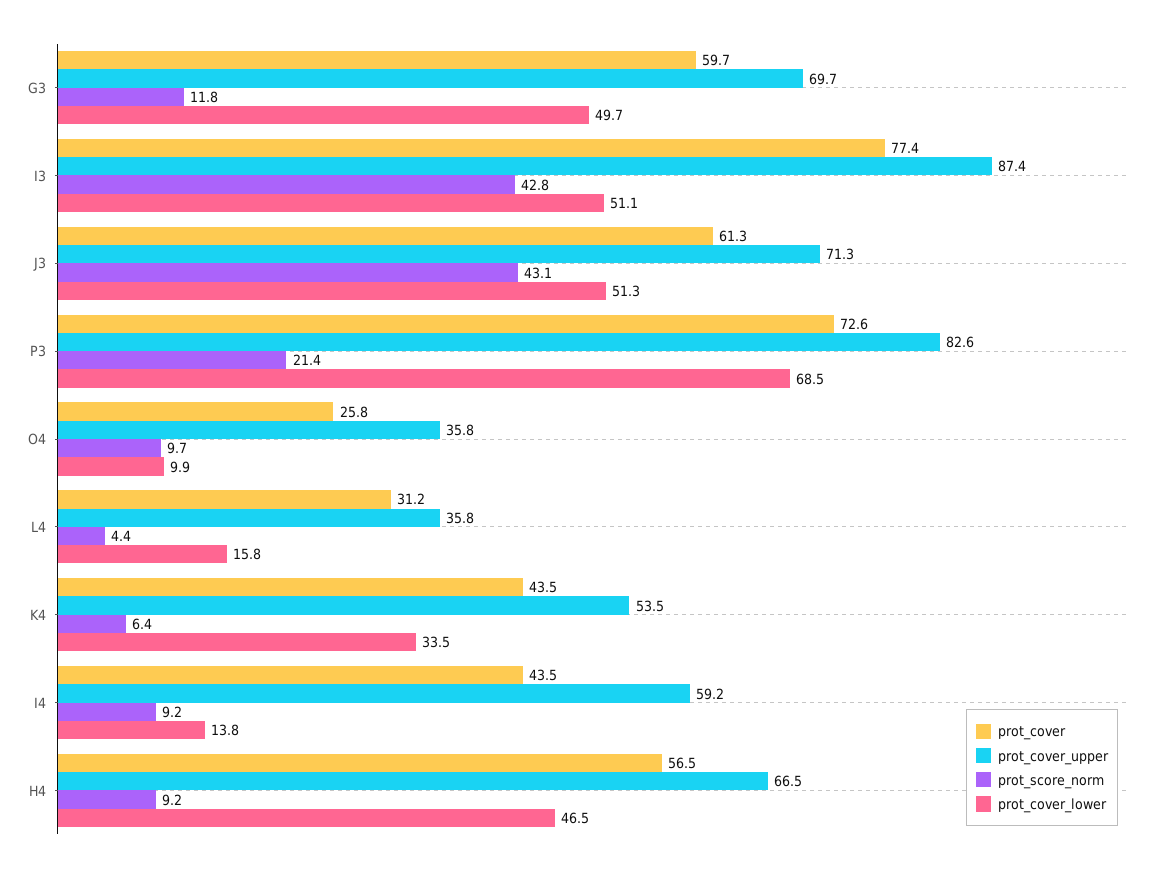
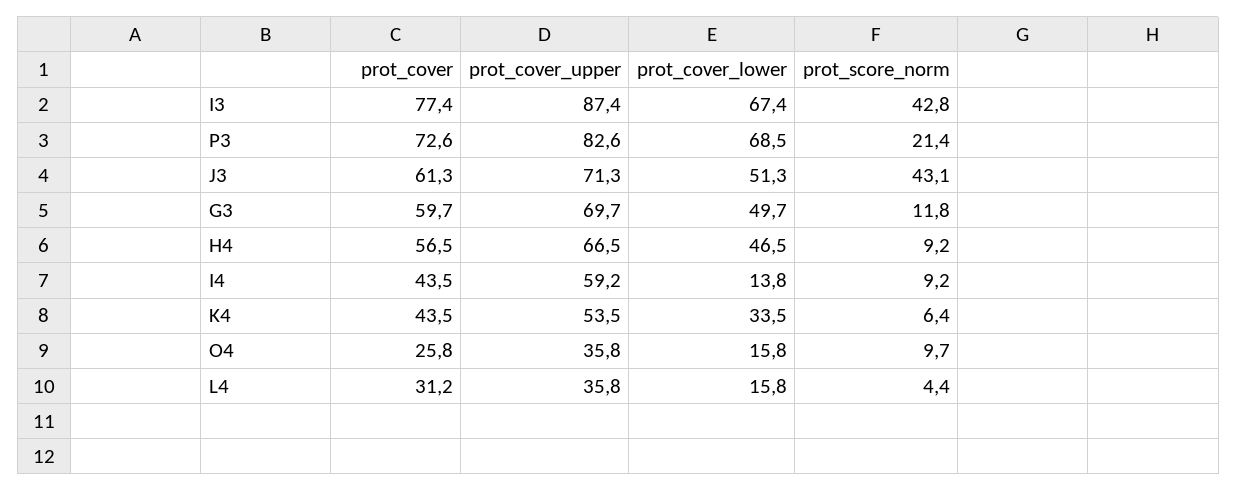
prot_cover_lower, I3: 51.1 -> 67.4
prot_cover_lower, O4: 9.9 -> 15.8

